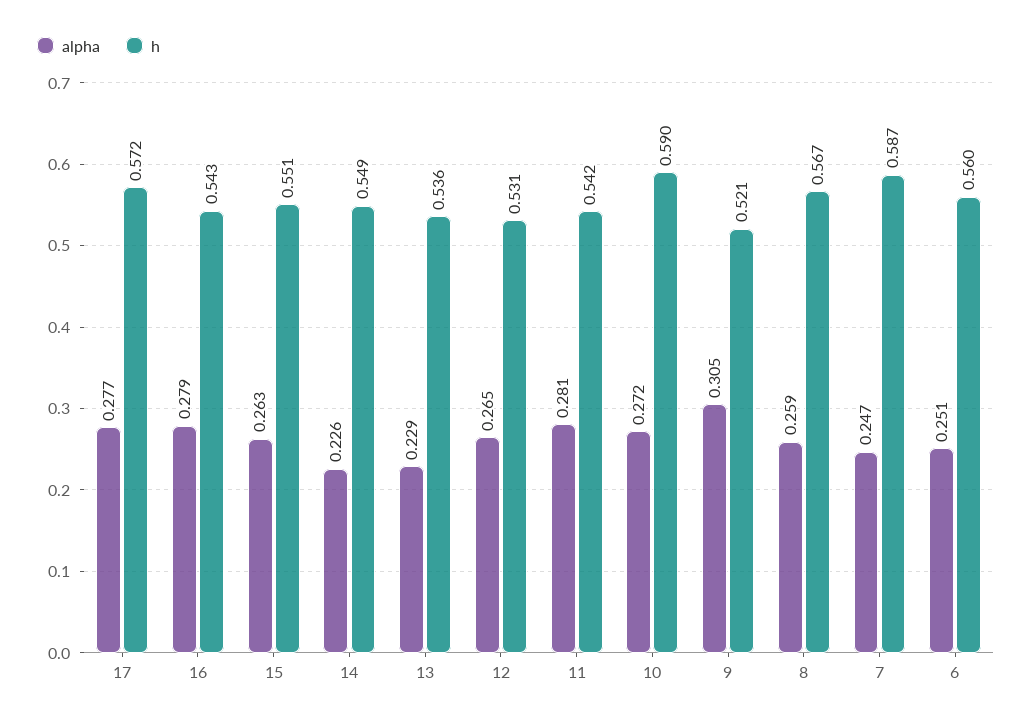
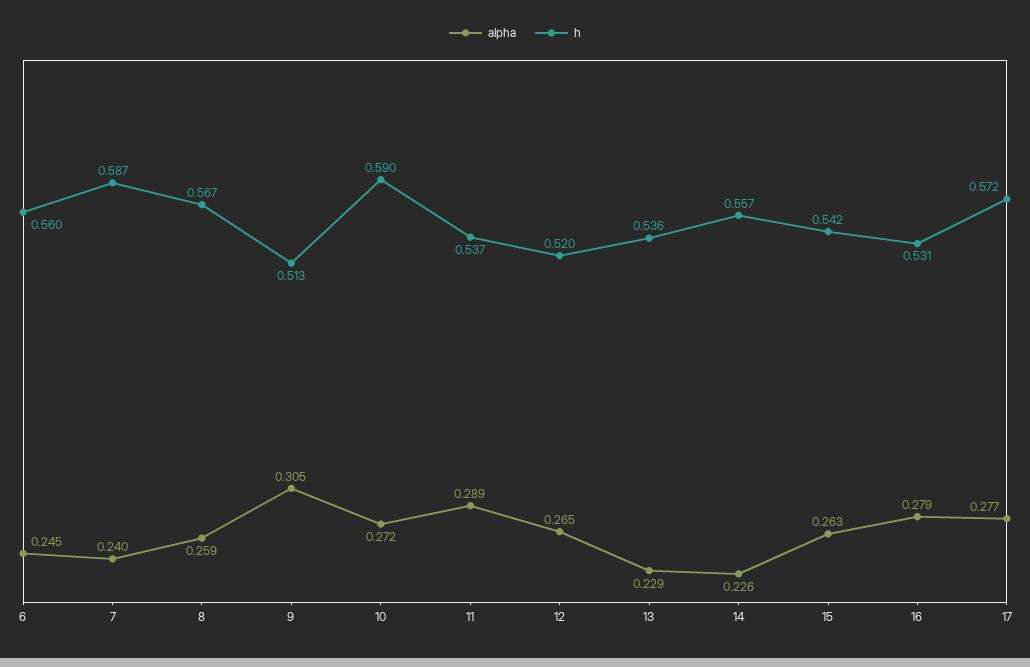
h, 16: 0.543 -> 0.531
h, 15: 0.551 -> 0.542
h, 14: 0.549 -> 0.557
h, 12: 0.531 -> 0.52
alpha, 11: 0.281 -> 0.289
h, 11: 0.542 -> 0.537
h, 9: 0.521 -> 0.513
alpha, 7: 0.247 -> 0.24
alpha, 6: 0.251 -> 0.245

